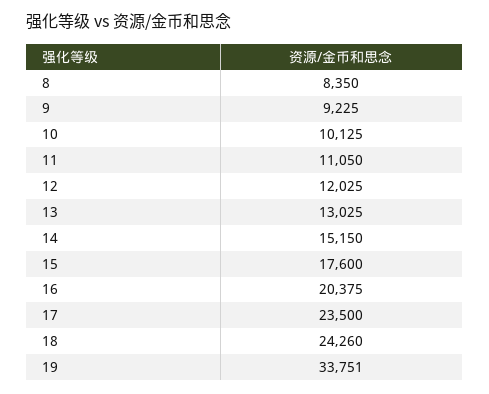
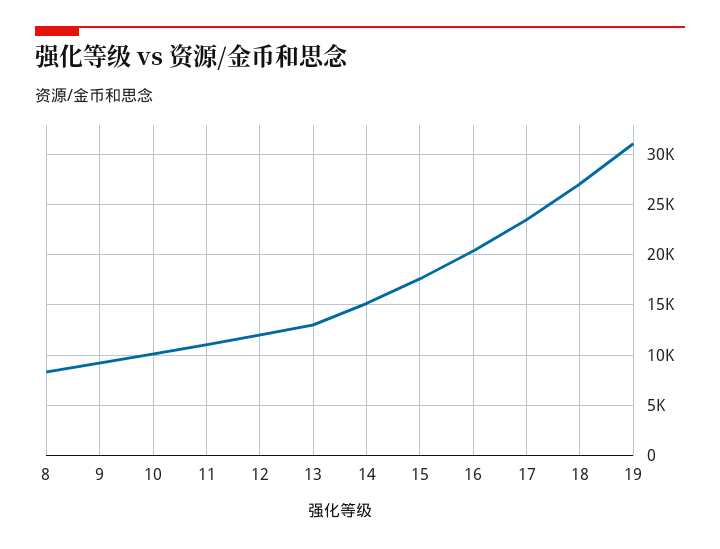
18: 24260 -> 27000
19: 33751 -> 31000

